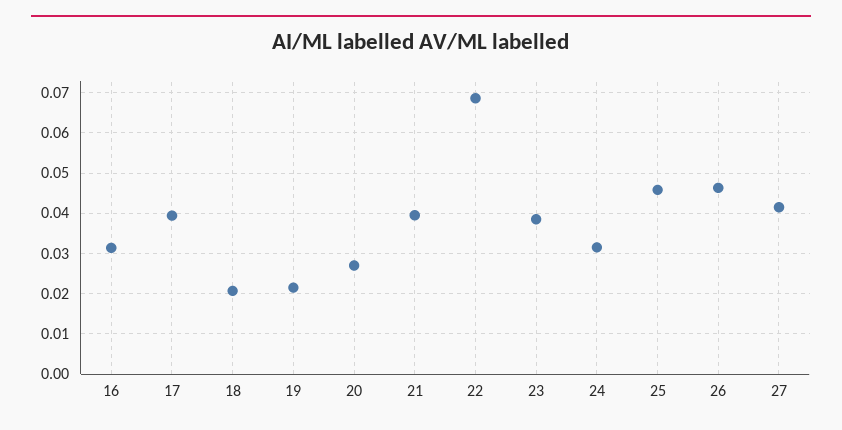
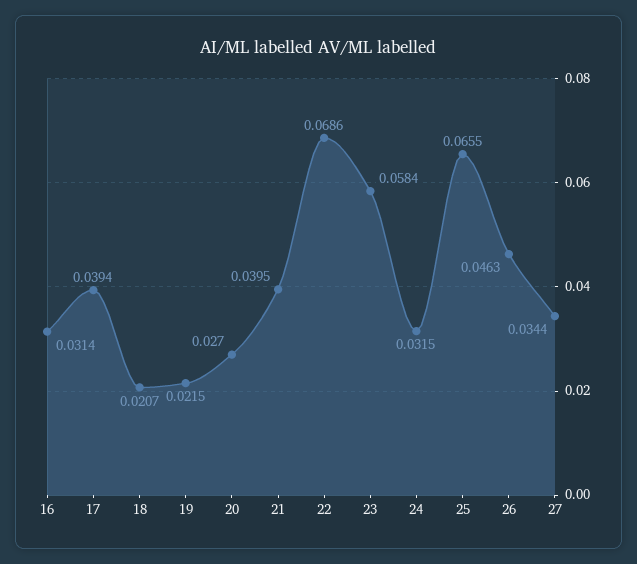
23: 0.038 -> 0.0584
25: 0.046 -> 0.0655
27: 0.042 -> 0.0344

